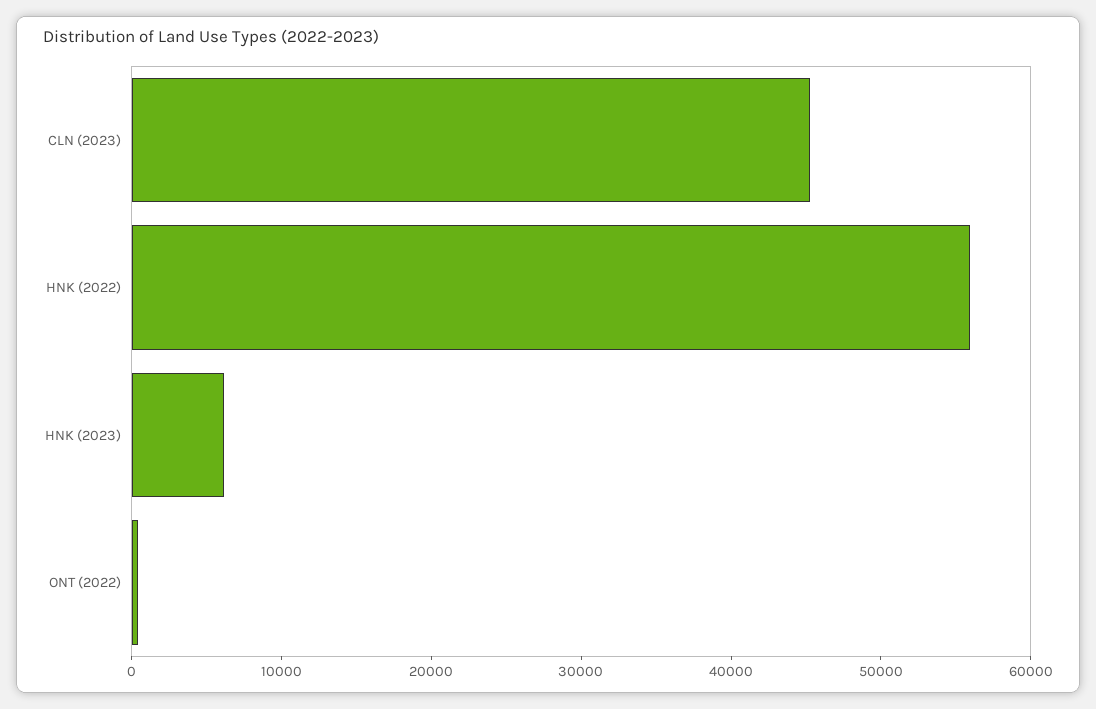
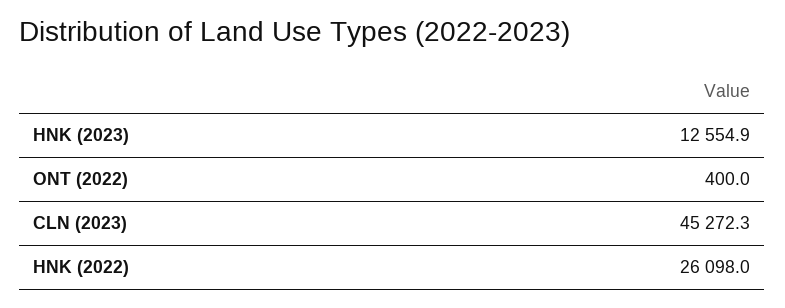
HNK (2022): 56000 -> 26098
HNK (2023): 6000 -> 12554.9

